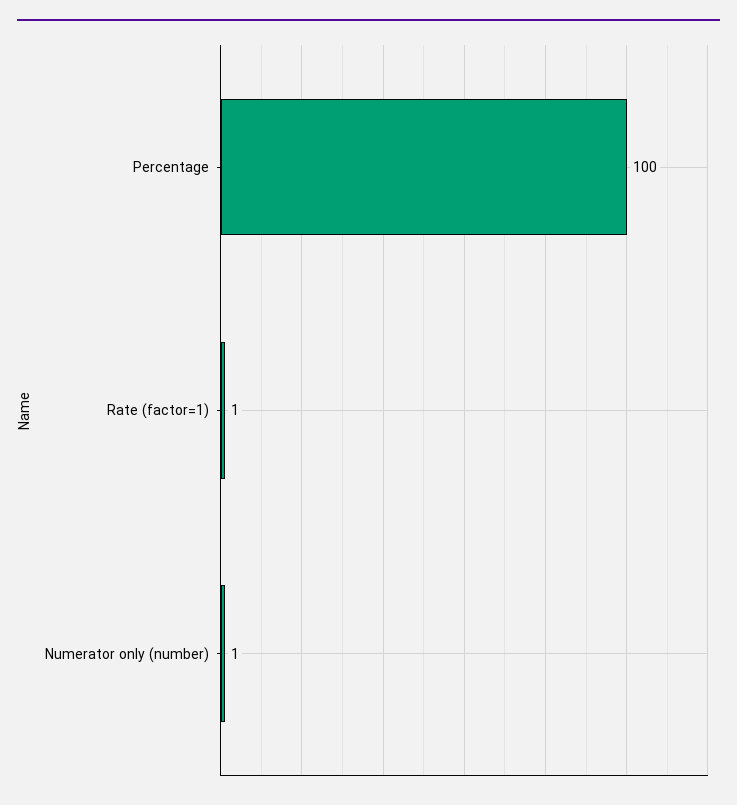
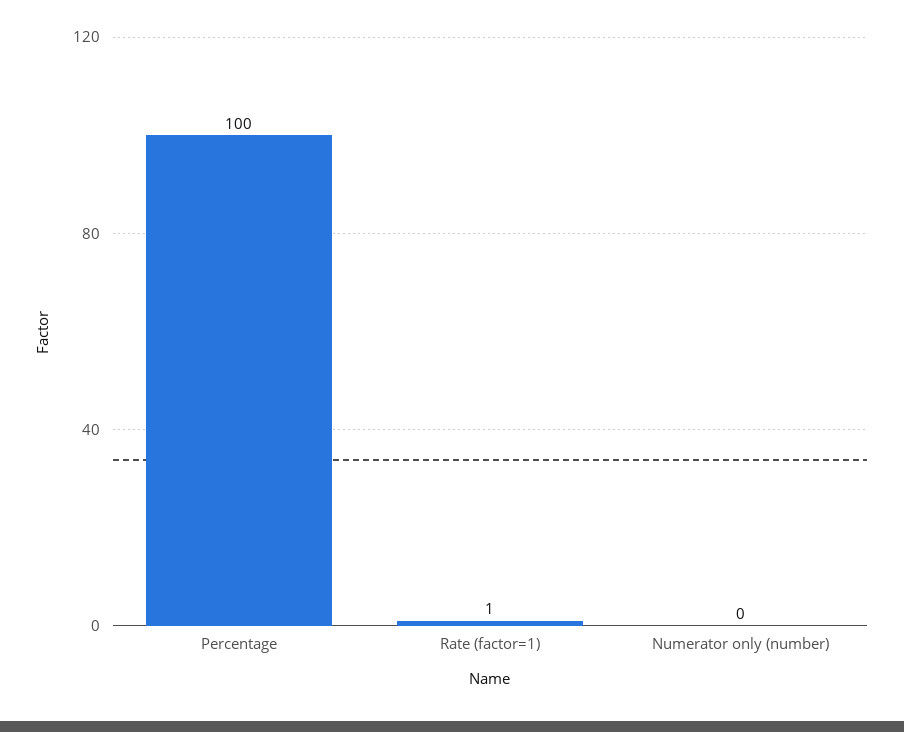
Numerator only (number): 1 -> 0

